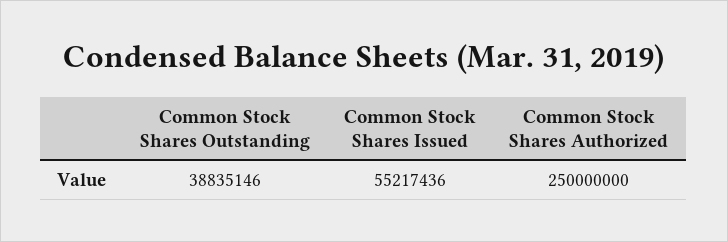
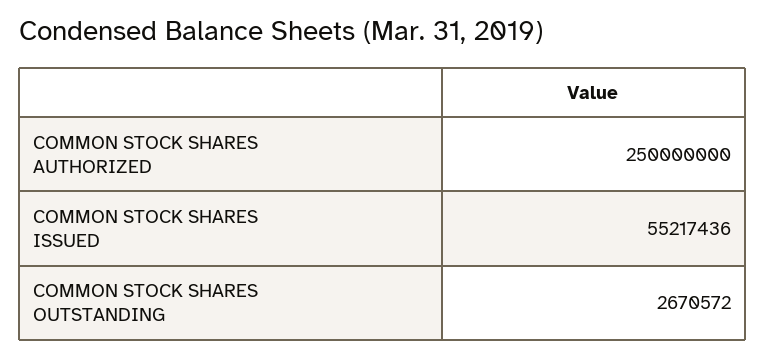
Common Stock Shares Outstanding: 38835146 -> 2670572

